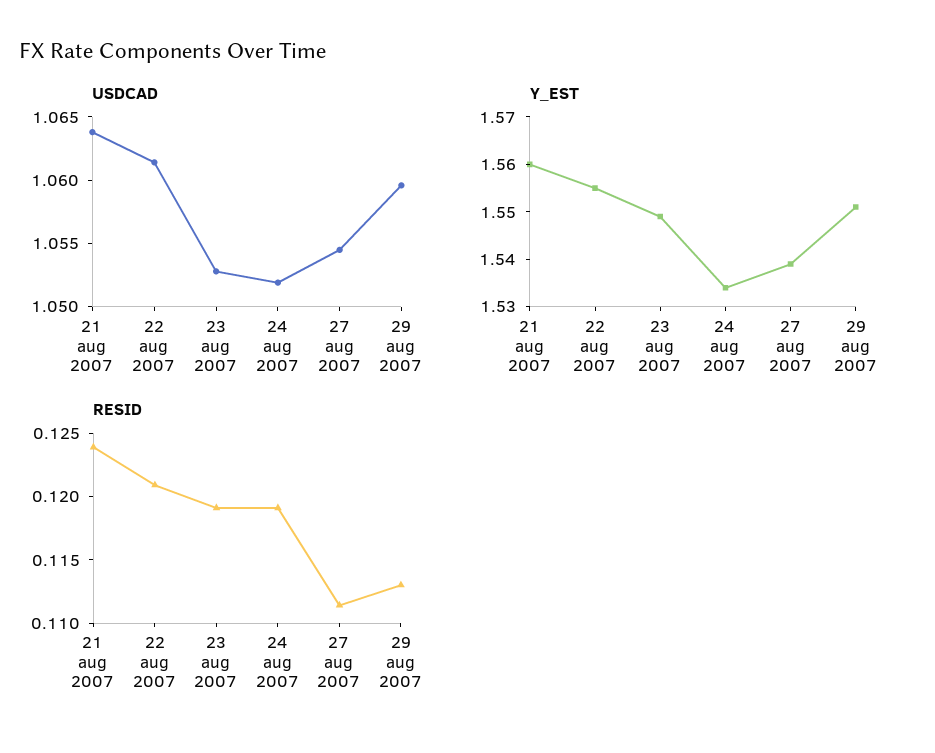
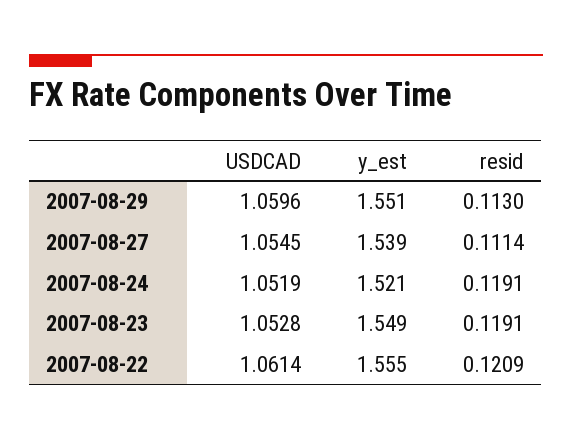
USDCAD, 21 aug 2007: 1.064 -> none
Y_EST, 21 aug 2007: 1.56 -> none
Y_EST, 24 aug 2007: 1.535 -> 1.521
RESID, 21 aug 2007: 0.124 -> none

